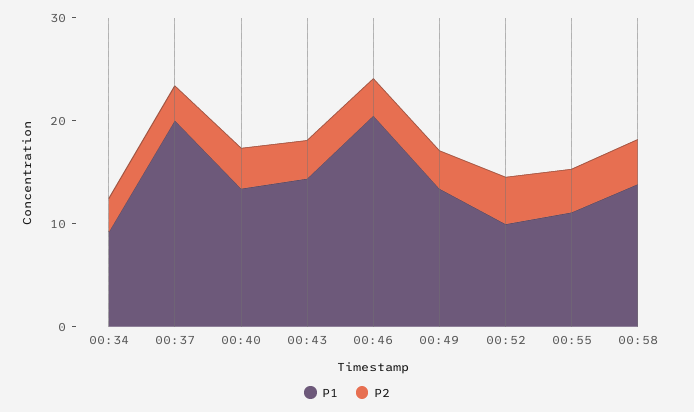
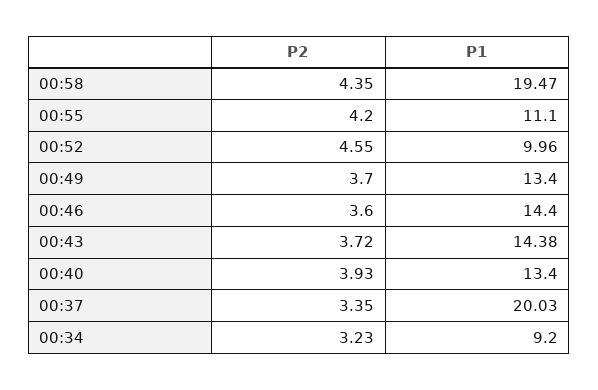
P1, 00:46: 20 -> 14.4
P1, 00:58: 14 -> 19.47

